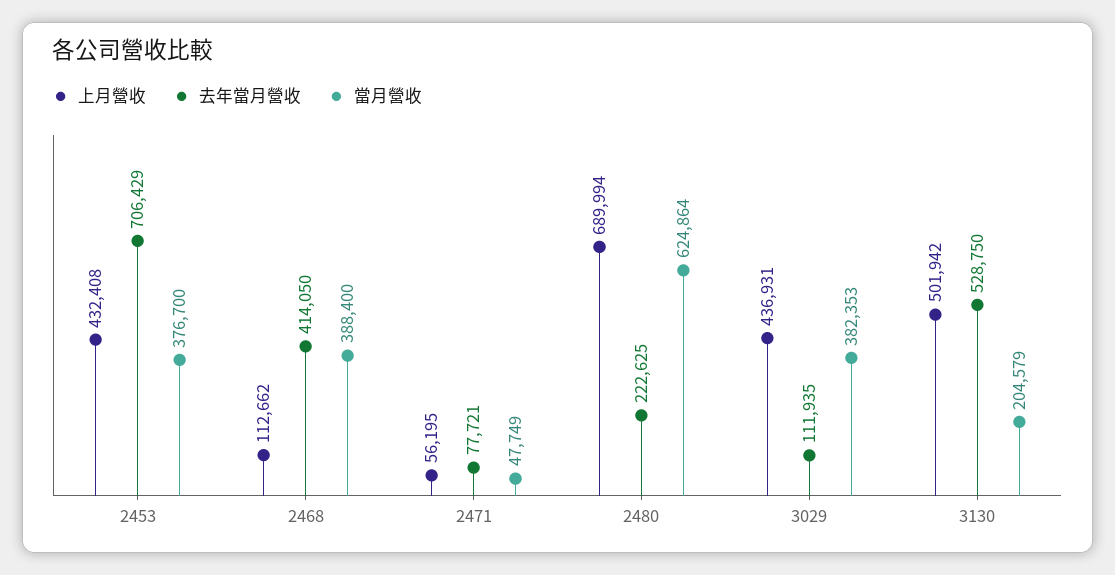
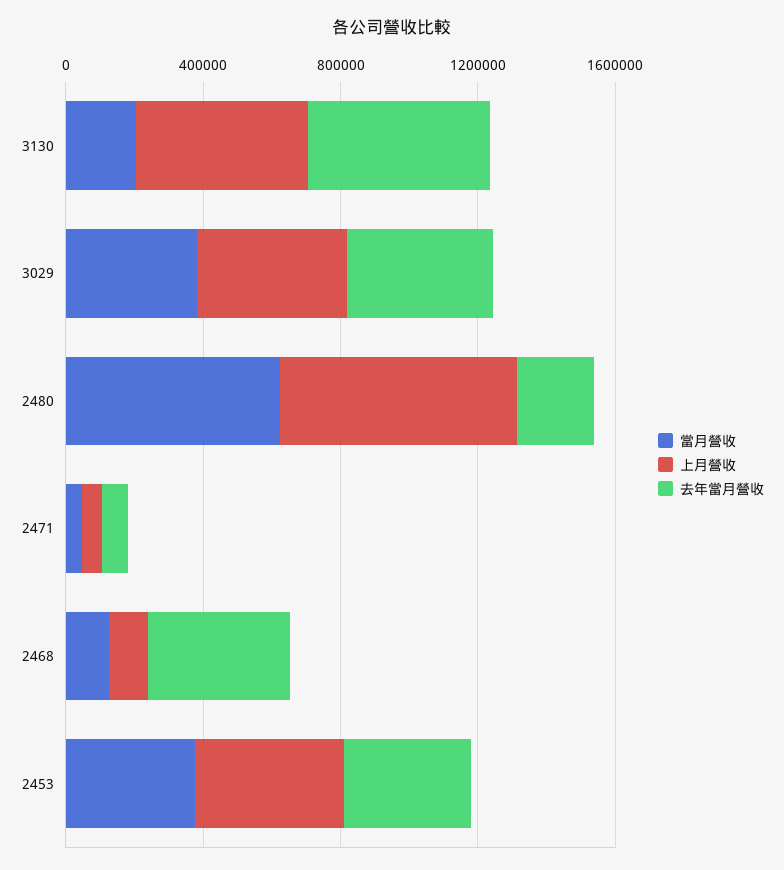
去年當月營收, 2453: 706429 -> 400000
當月營收, 2468: 388400 -> 100000
去年當月營收, 3029: 111935 -> 400000

